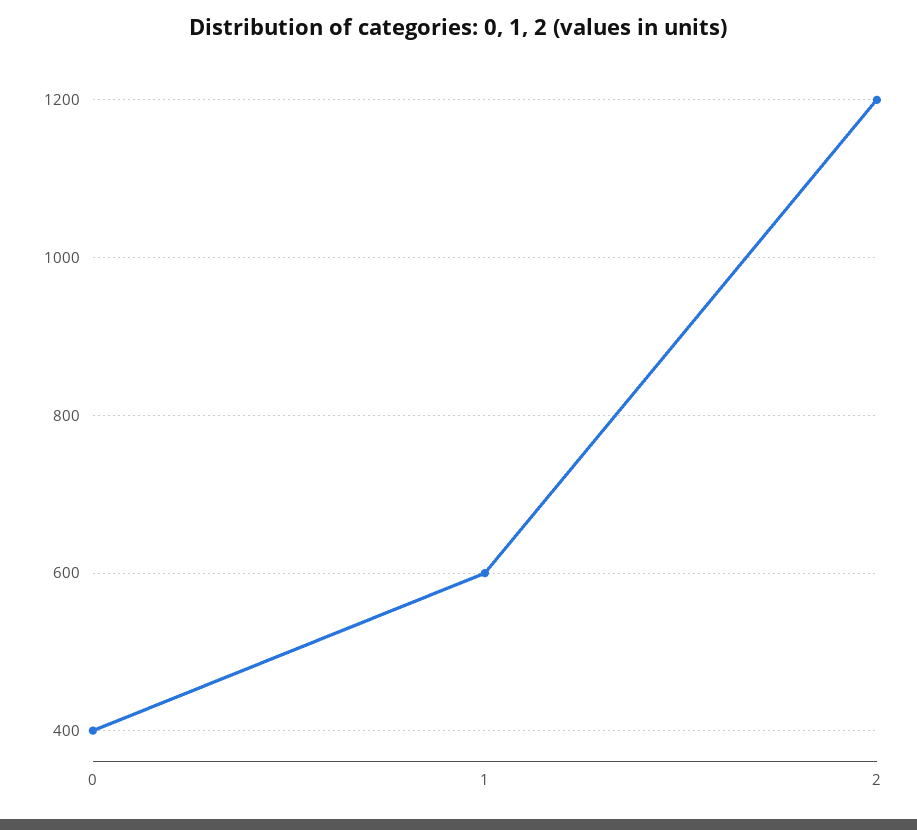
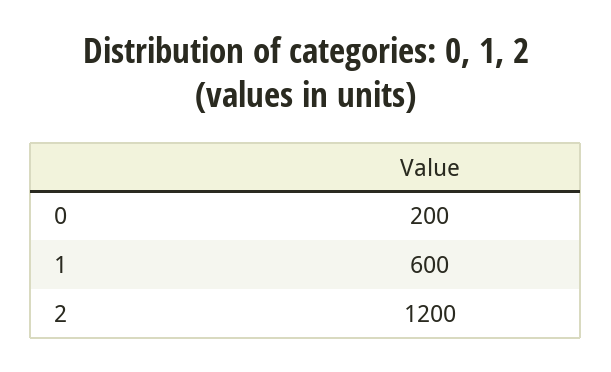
0: 400 -> 200

